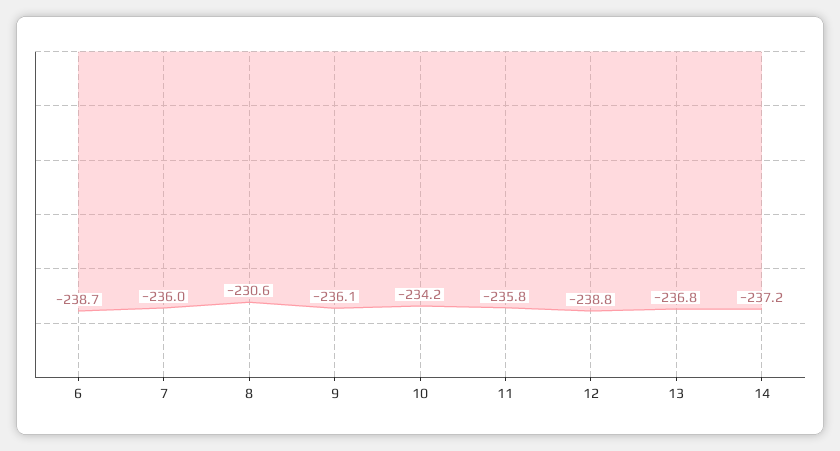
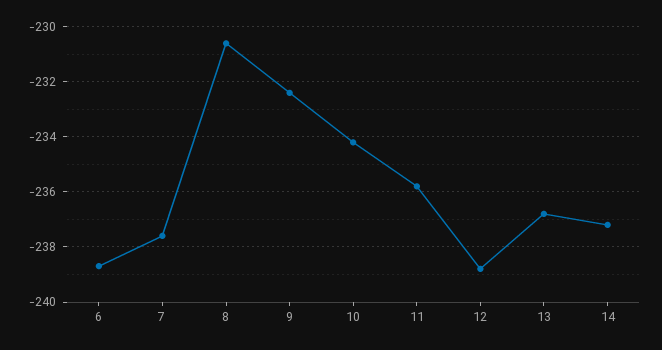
7: -236 -> -237.5
9: -236.1 -> -232.5

